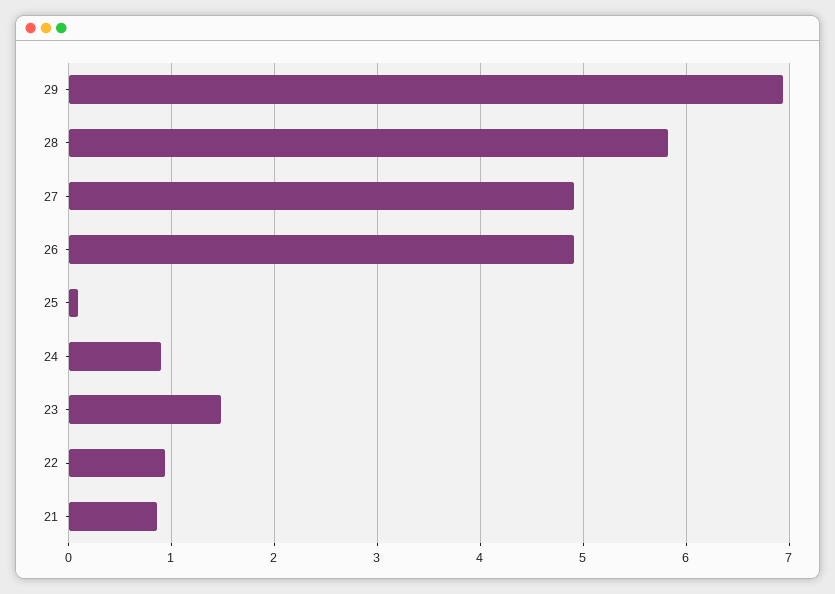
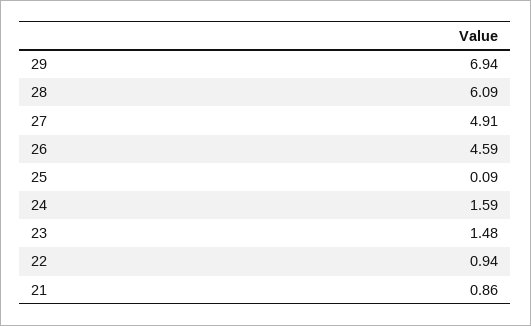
28: 5.8 -> 6.09
26: 4.9 -> 4.59
24: 0.9 -> 1.59

